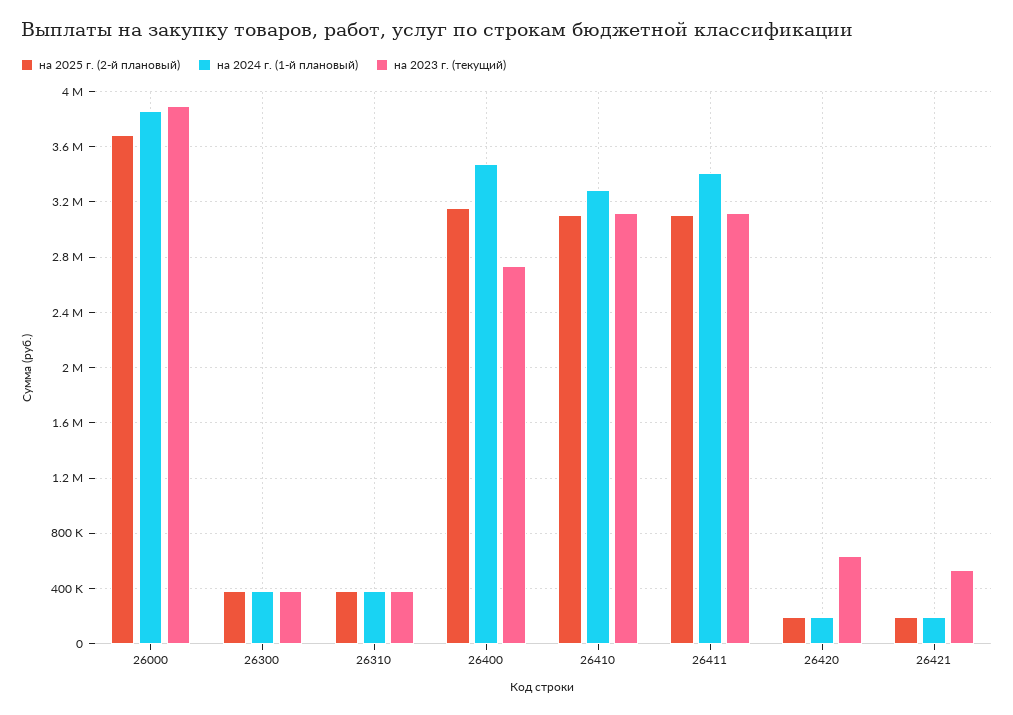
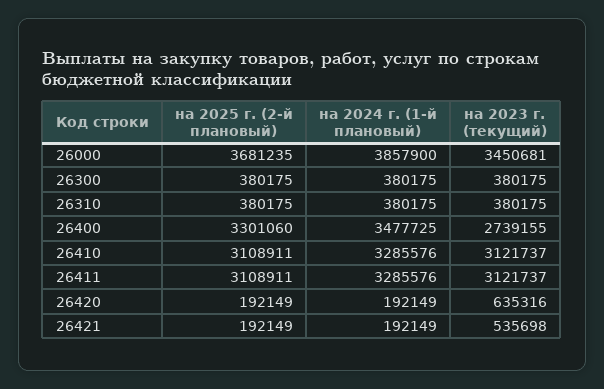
на 2023 г. (текущий), 26000: 3900000 -> 3450681
на 2025 г. (2-й плановый), 26400: 3150000 -> 3301060
на 2024 г. (1-й плановый), 26411: 3400000 -> 3285576

